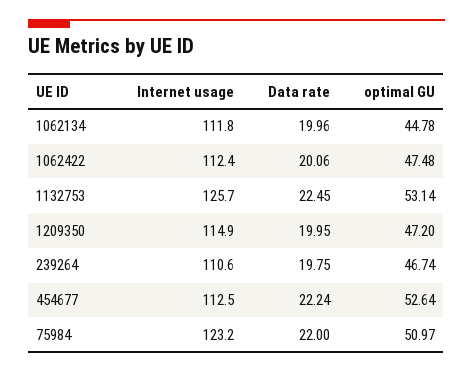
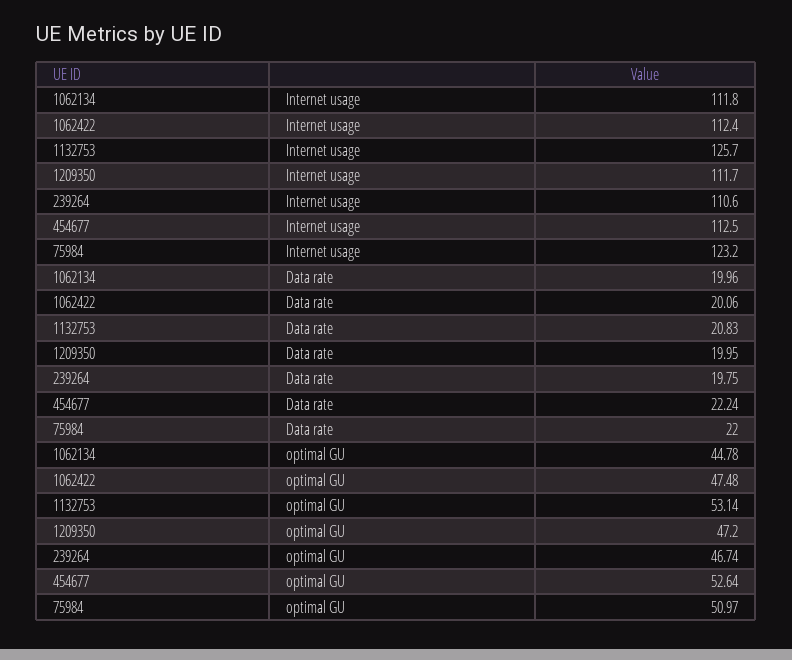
Data rate, 1132753: 22.45 -> 20.83
Internet usage, 1209350: 114.9 -> 111.7

